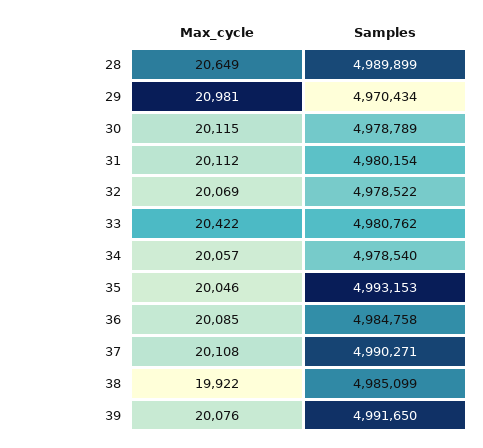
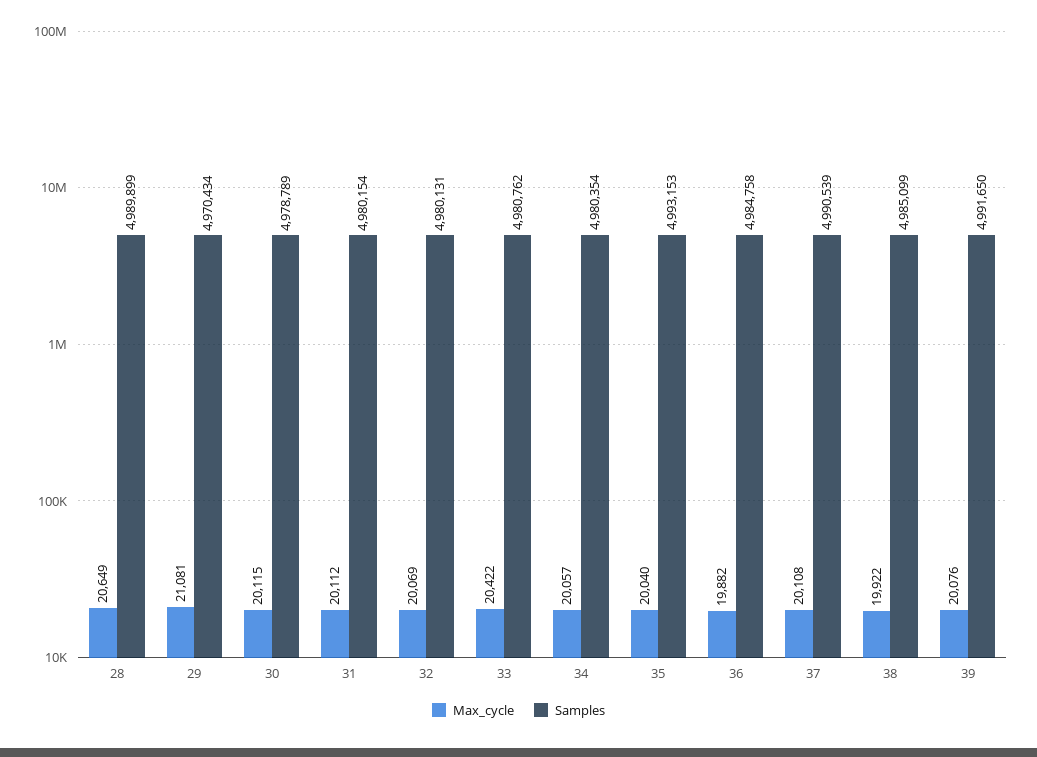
Max_cycle, 29: 20981 -> 21081
Samples, 32: 4978522 -> 4980131
Samples, 34: 4978540 -> 4980354
Max_cycle, 35: 20046 -> 20040
Max_cycle, 36: 20085 -> 19882
Samples, 37: 4990271 -> 4990539

